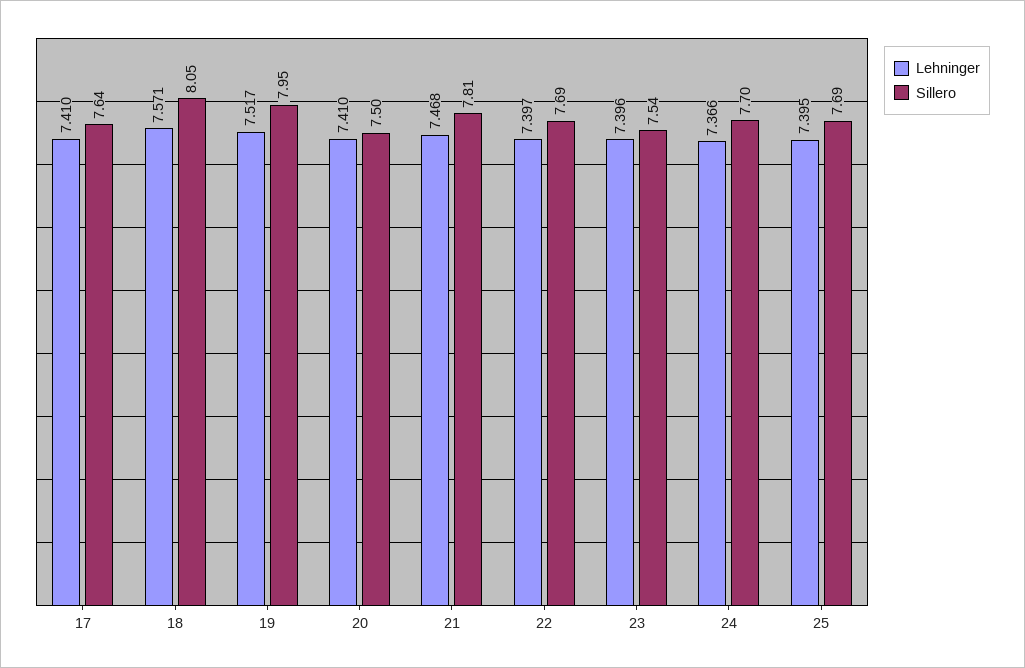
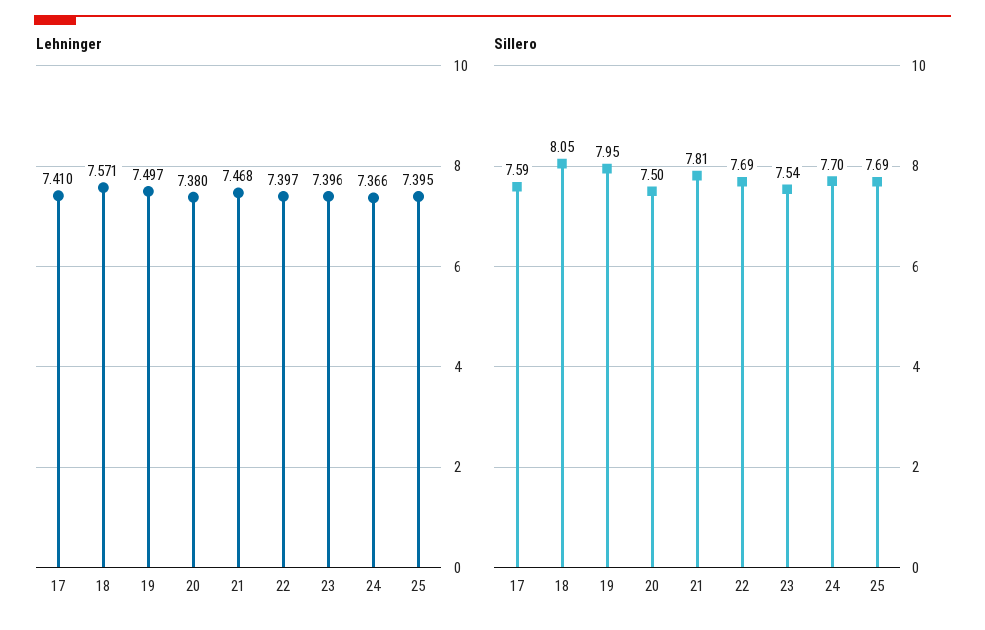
Sillero, 17: 7.64 -> 7.59
Lehninger, 19: 7.517 -> 7.497
Lehninger, 20: 7.41 -> 7.38

